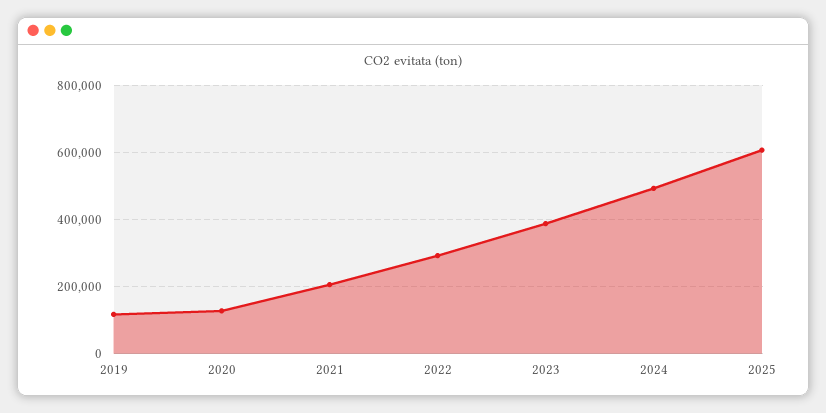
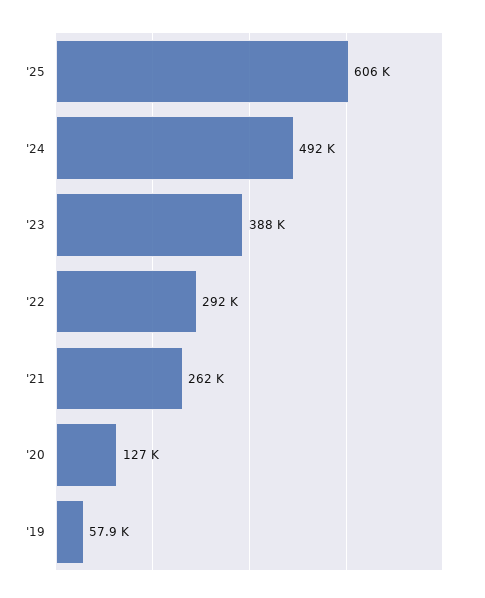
2019: 120000 -> 57900
2021: 200000 -> 262000

